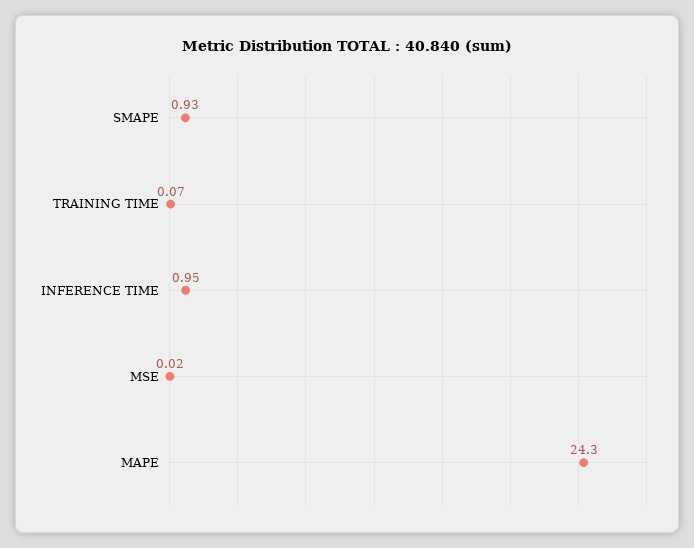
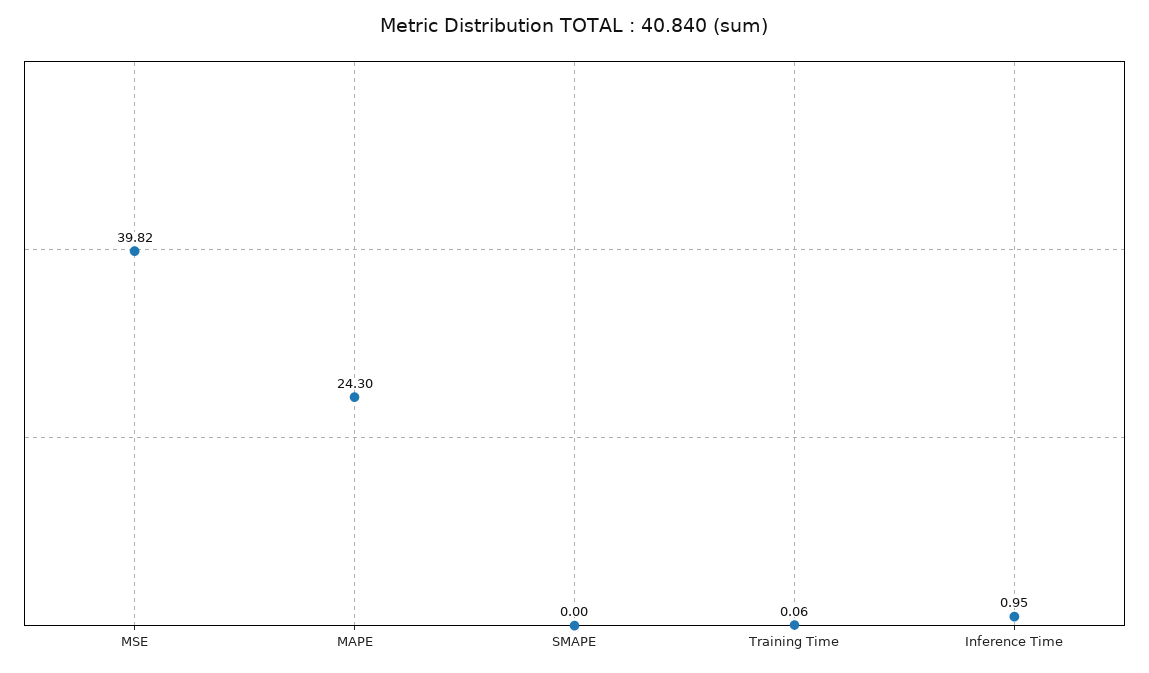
SMAPE: 0.93 -> 0
TRAINING TIME: 0.07 -> 0.06
MSE: 0.02 -> 39.82

